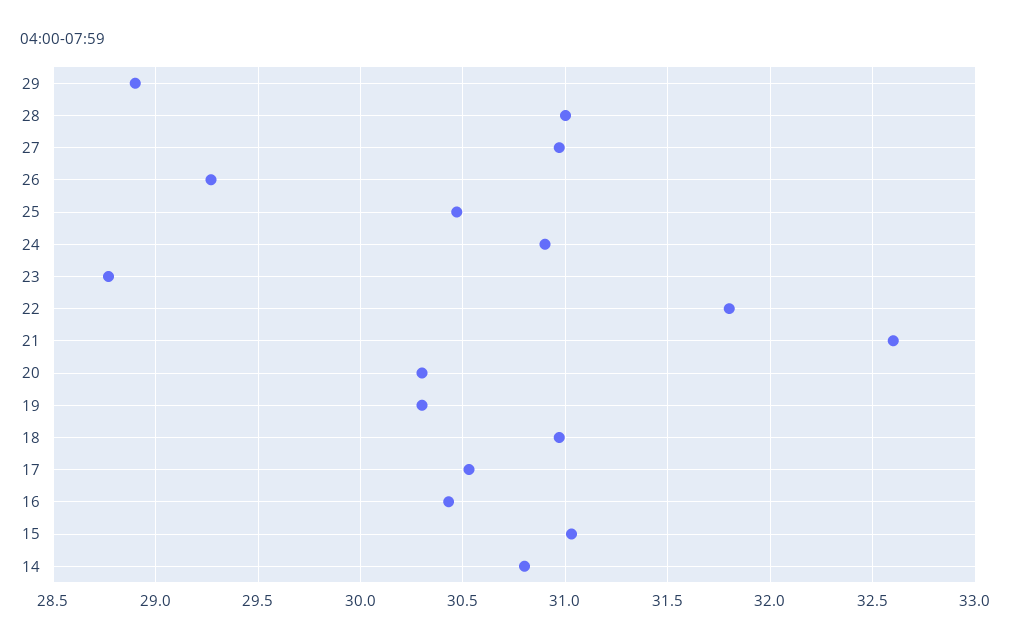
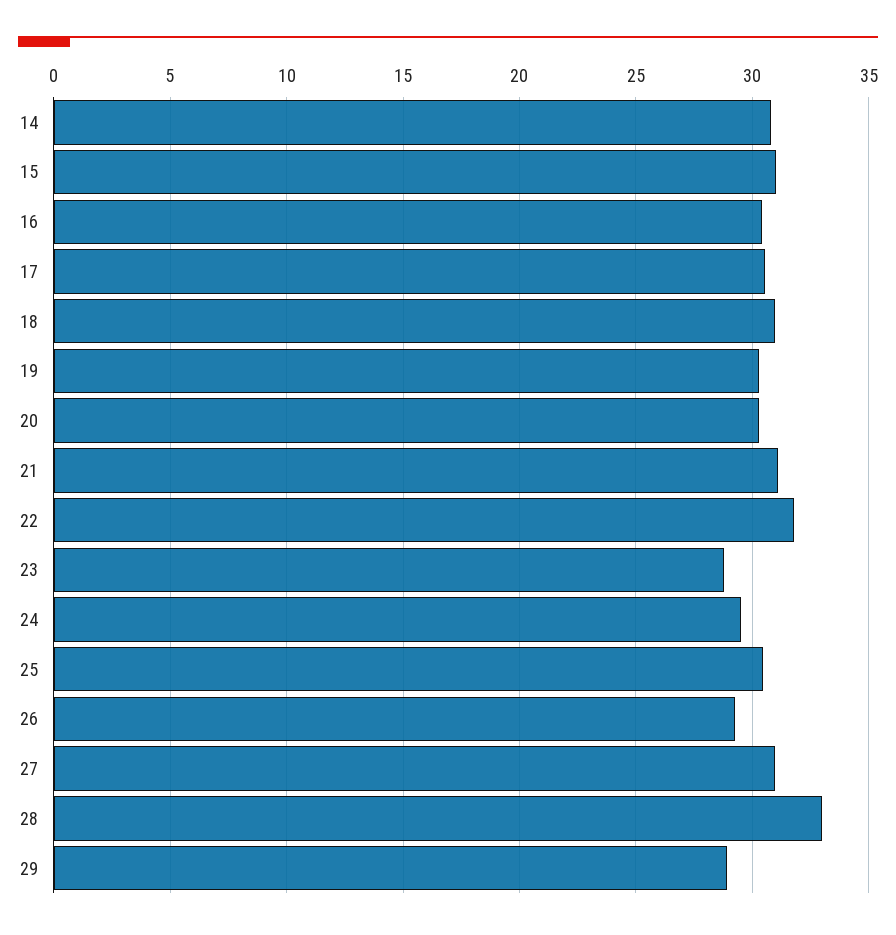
28: 31 -> 33
24: 30.9 -> 29.5
21: 32.6 -> 31

